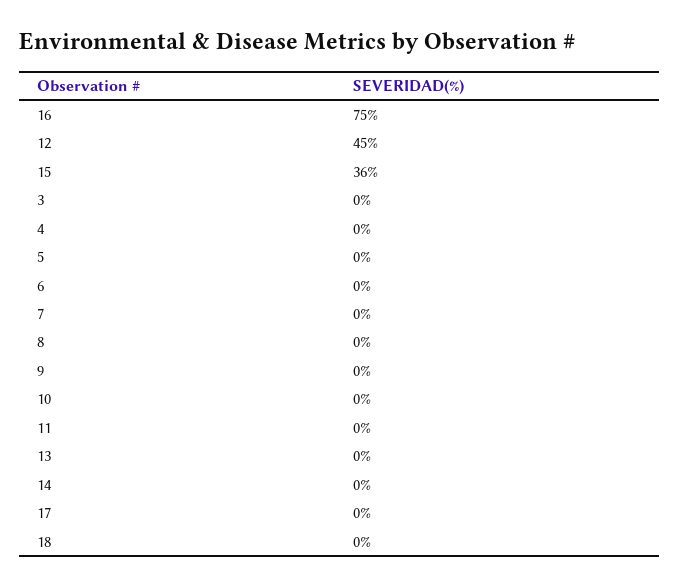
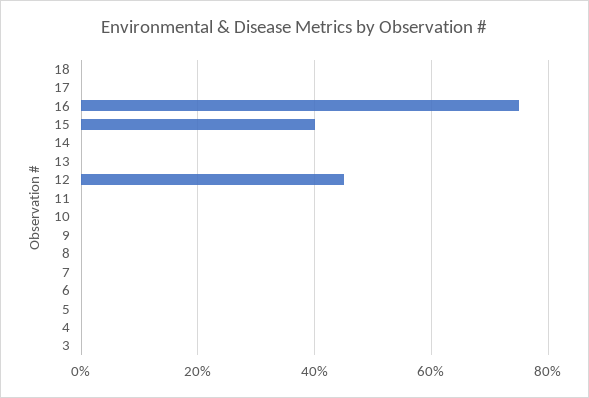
15: 36 -> 40

